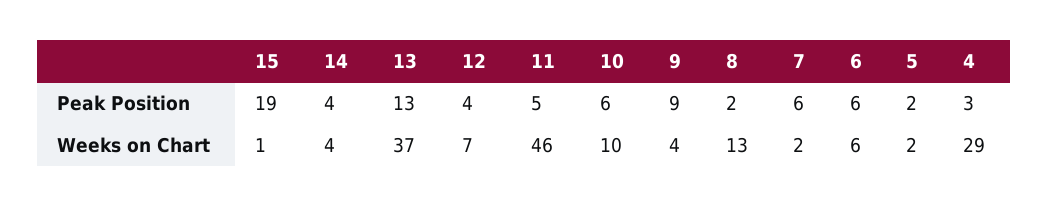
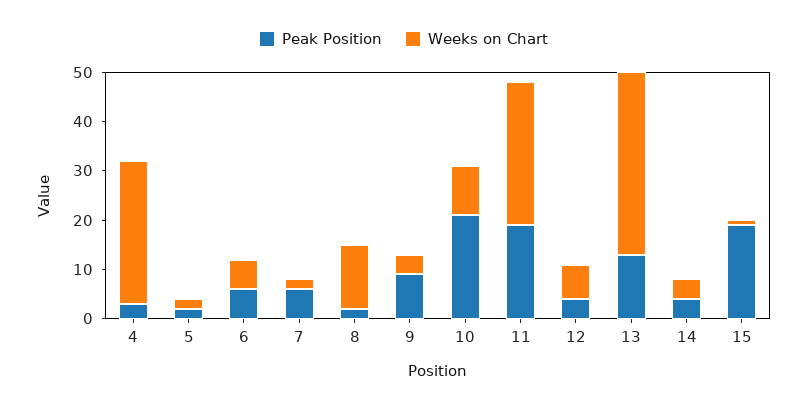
Peak Position, 11: 5 -> 20
Peak Position, 10: 6 -> 20
Weeks on Chart, 11: 46 -> 30

